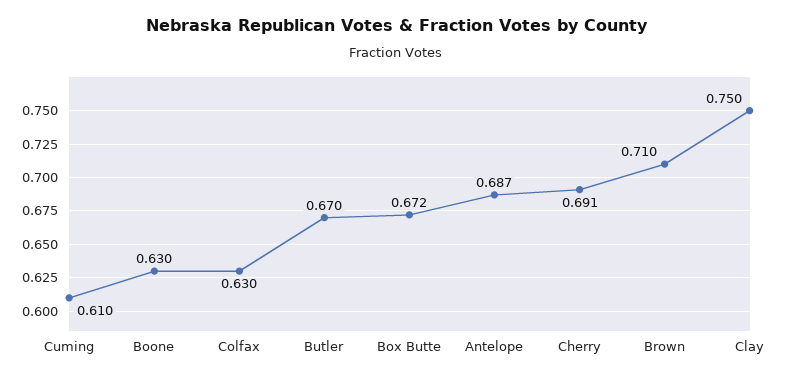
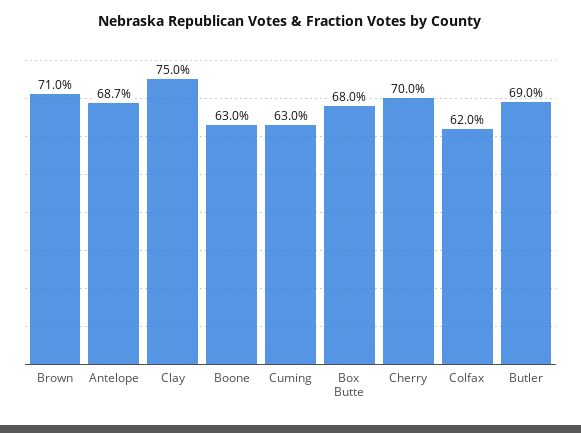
Cuming: 0.61 -> 0.63
Colfax: 0.63 -> 0.62
Butler: 0.67 -> 0.69
Box Butte: 0.672 -> 0.68
Cherry: 0.691 -> 0.7

